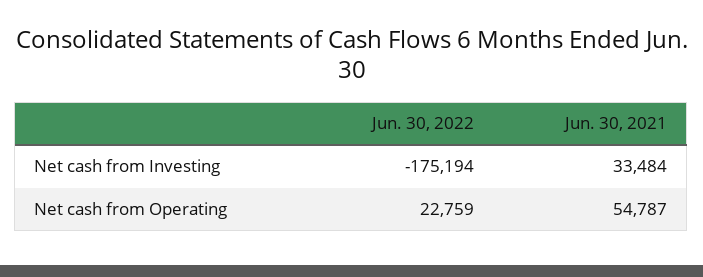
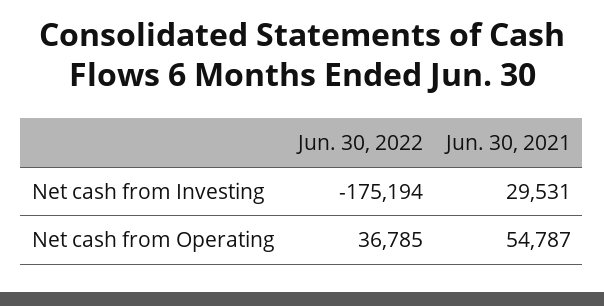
Jun. 30, 2021, Net cash from Investing: 33484 -> 29531
Jun. 30, 2022, Net cash from Operating: 22759 -> 36785

